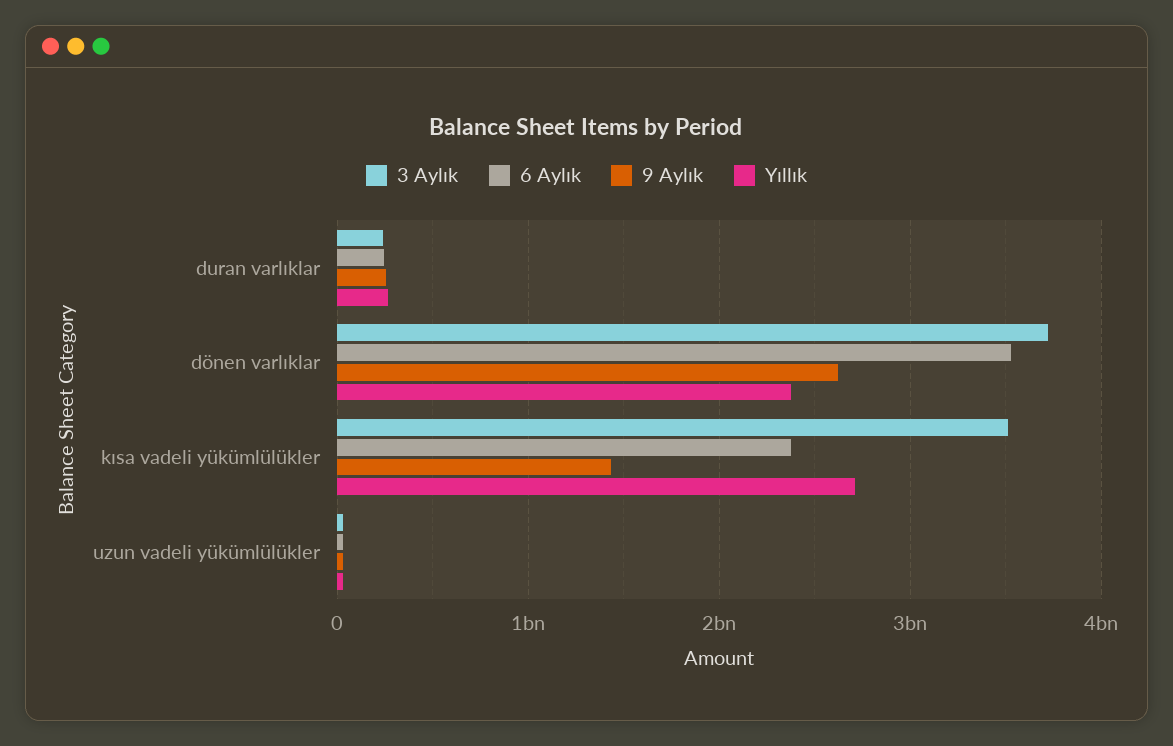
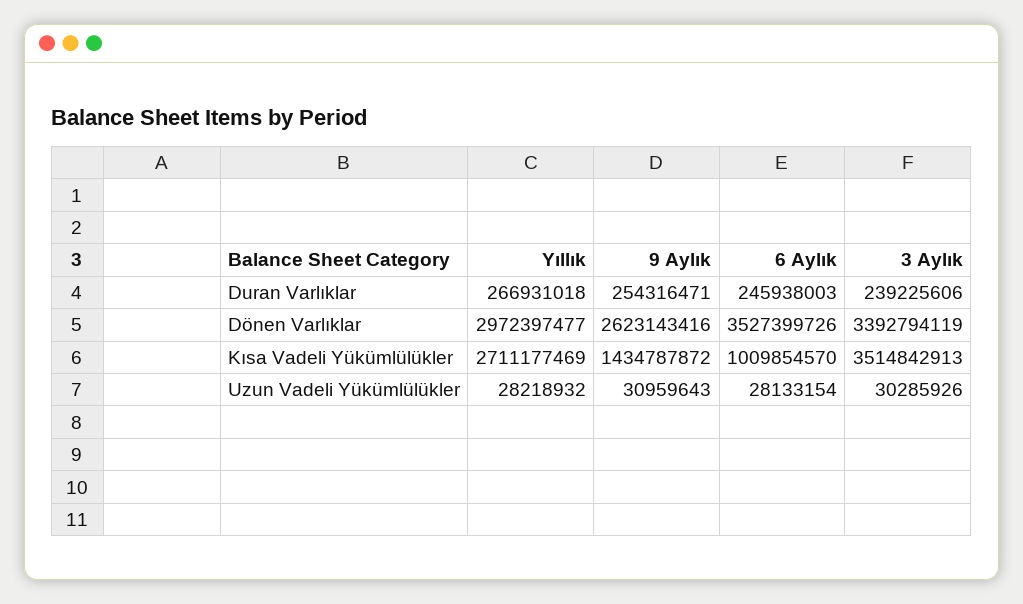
3 Aylık, dönen varlıklar: 3700000000 -> 3392794119
Yıllık, dönen varlıklar: 2400000000 -> 2972397477
6 Aylık, kısa vadeli yükümlülükler: 2400000000 -> 1009854570

